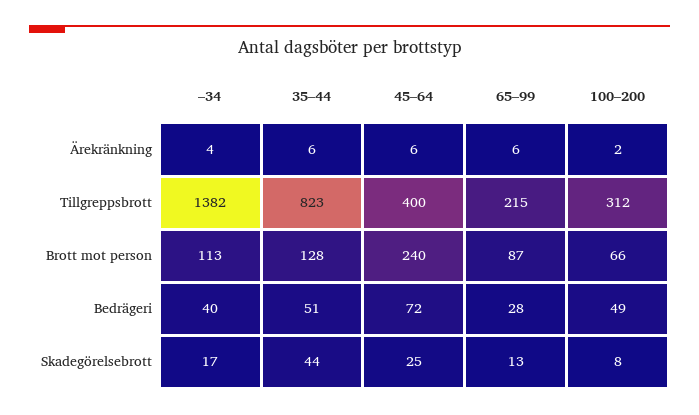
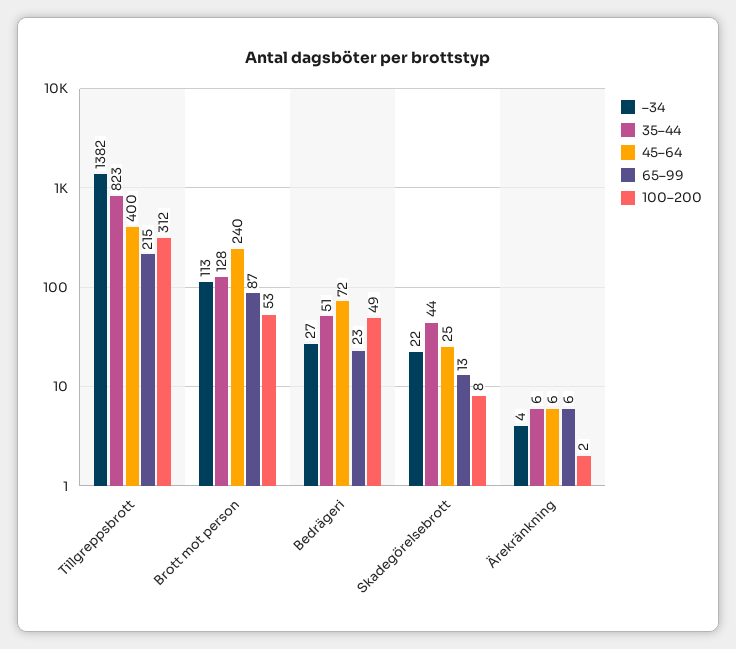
100–200, Brott mot person: 66 -> 53
–34, Bedrägeri: 40 -> 27
65–99, Bedrägeri: 28 -> 23
–34, Skadegörelsebrott: 17 -> 22

